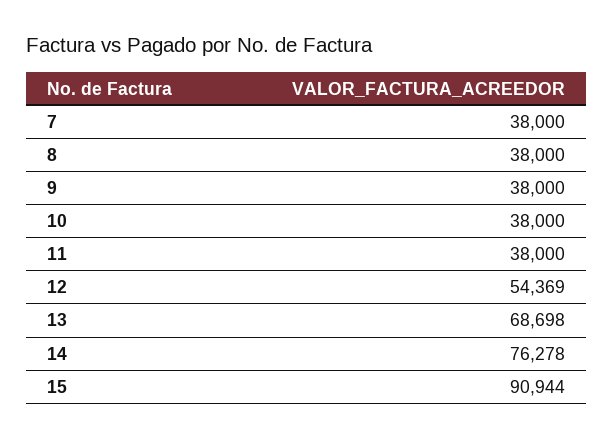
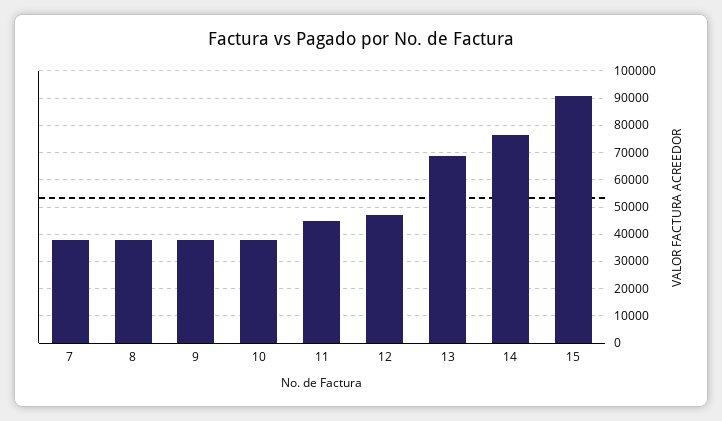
11: 38000 -> 45000
12: 54369 -> 47500

